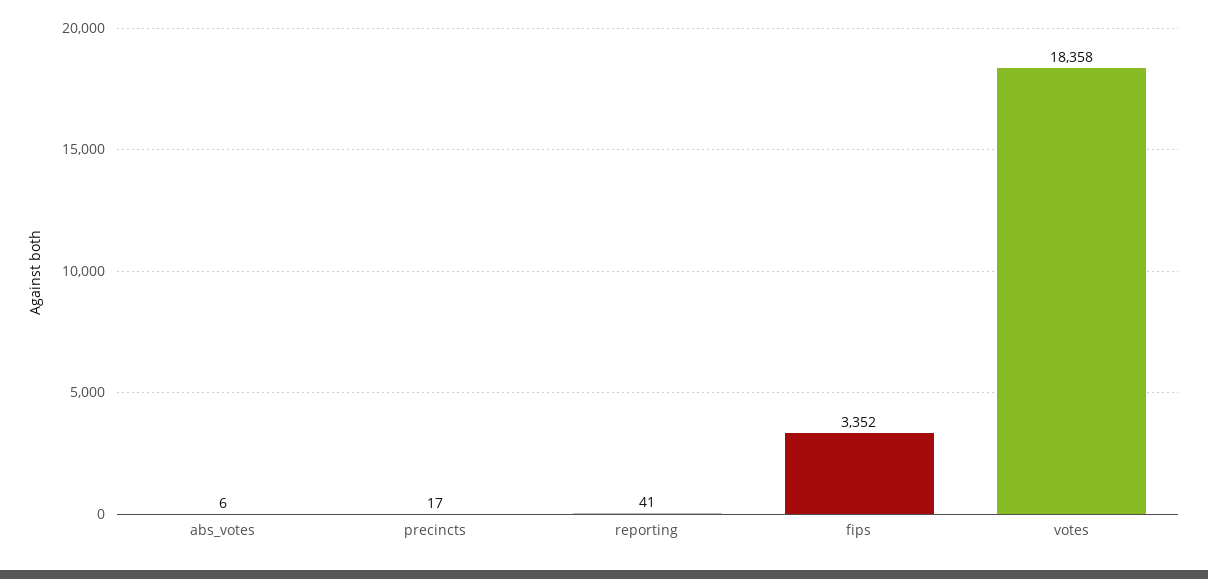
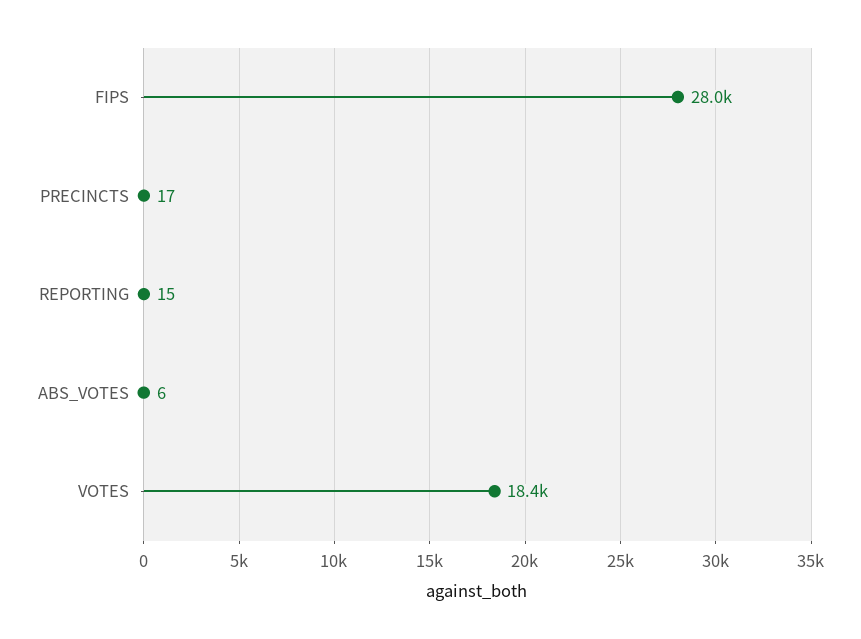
reporting: 41 -> 15
fips: 3352 -> 28000

